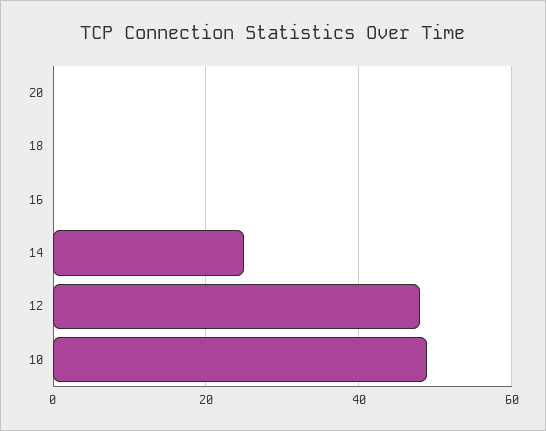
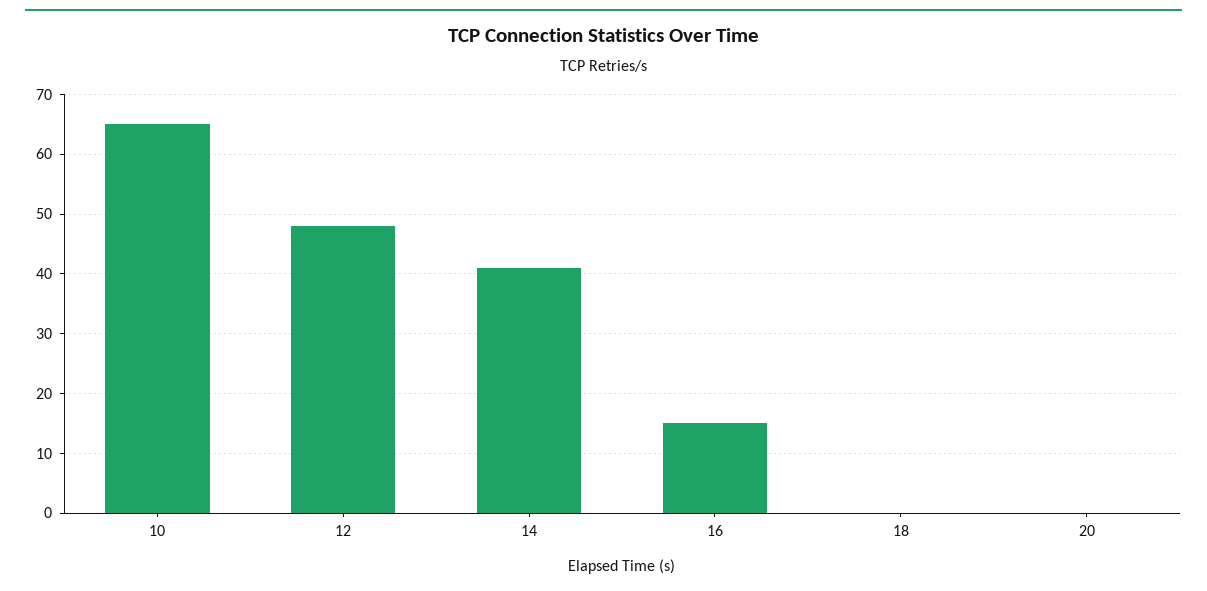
16: 0 -> 15
14: 25 -> 40
10: 50 -> 65

